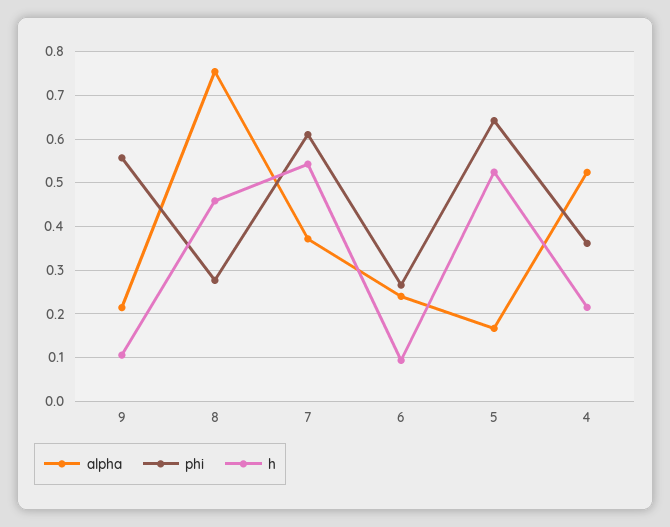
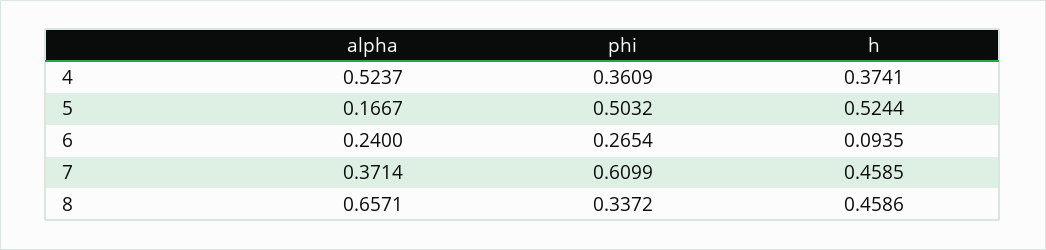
alpha, 9: 0.22 -> none
phi, 9: 0.56 -> none
h, 9: 0.1 -> none
alpha, 8: 0.76 -> 0.6571
phi, 8: 0.28 -> 0.3372
h, 7: 0.54 -> 0.4585
phi, 5: 0.64 -> 0.5032
h, 4: 0.22 -> 0.3741

